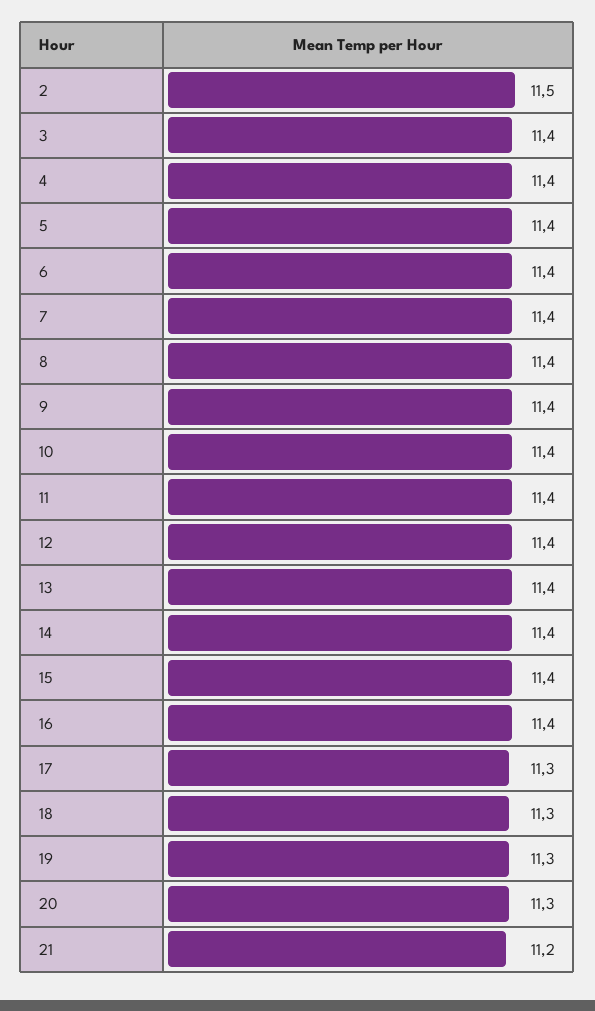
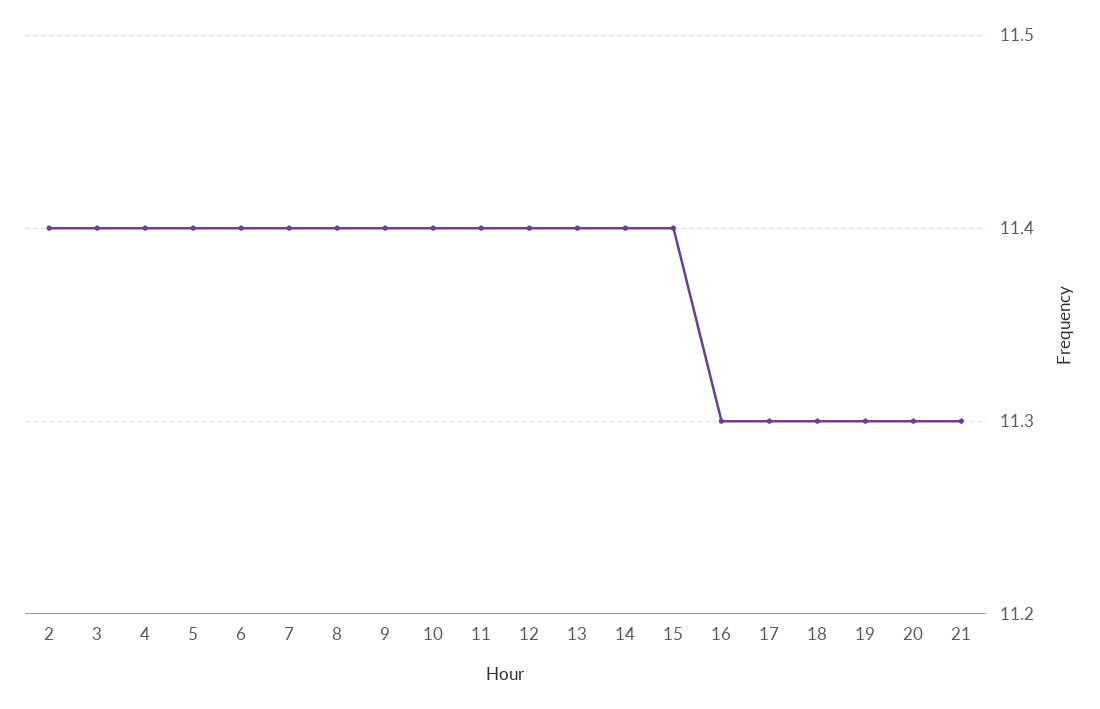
2: 11.5 -> 11.4
16: 11.4 -> 11.3
21: 11.2 -> 11.3

